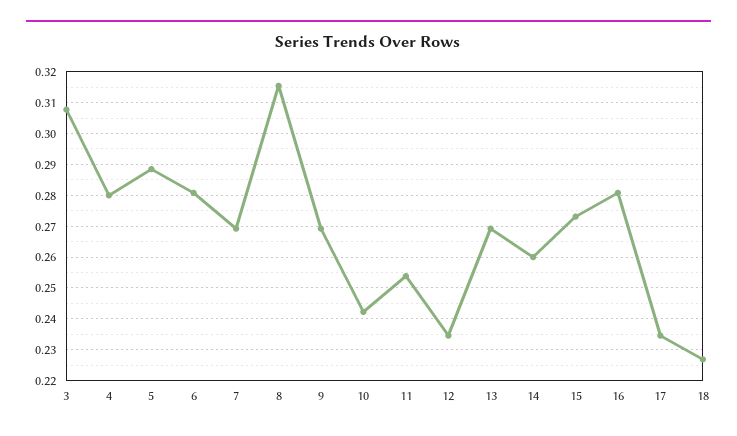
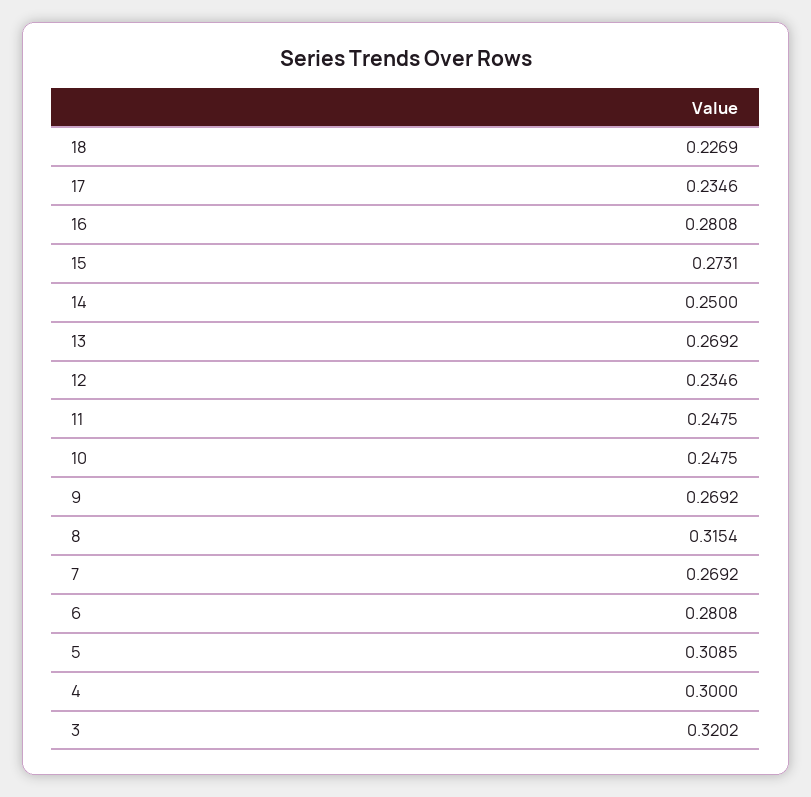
3: 0.308 -> 0.3202
4: 0.28 -> 0.3
5: 0.288 -> 0.3085
10: 0.242 -> 0.2475
11: 0.254 -> 0.2475
14: 0.26 -> 0.25

